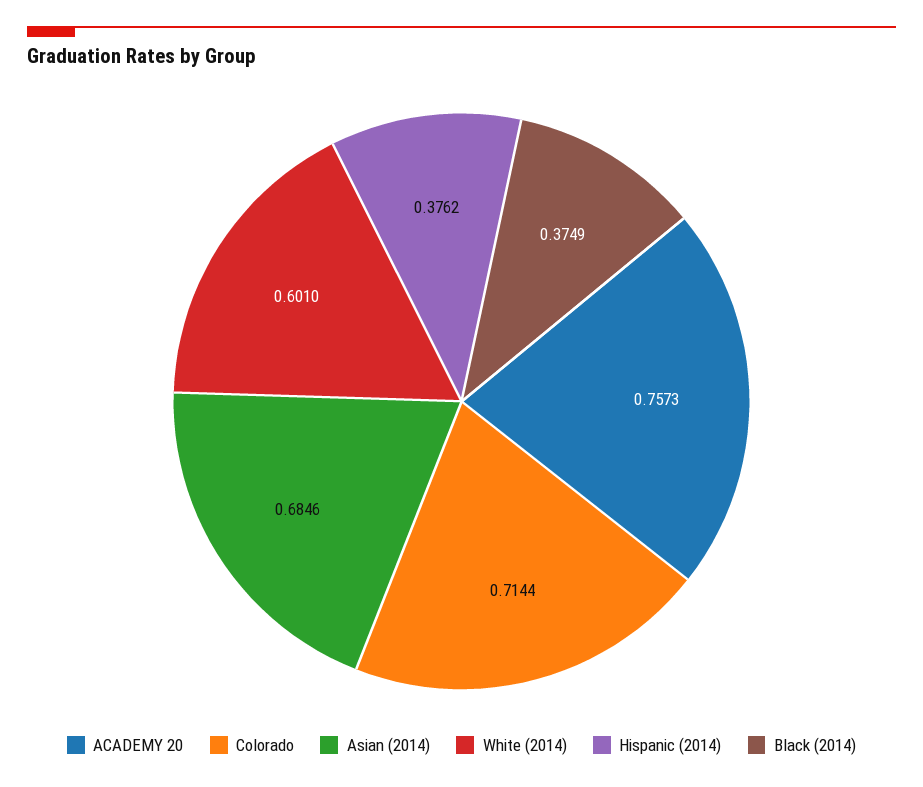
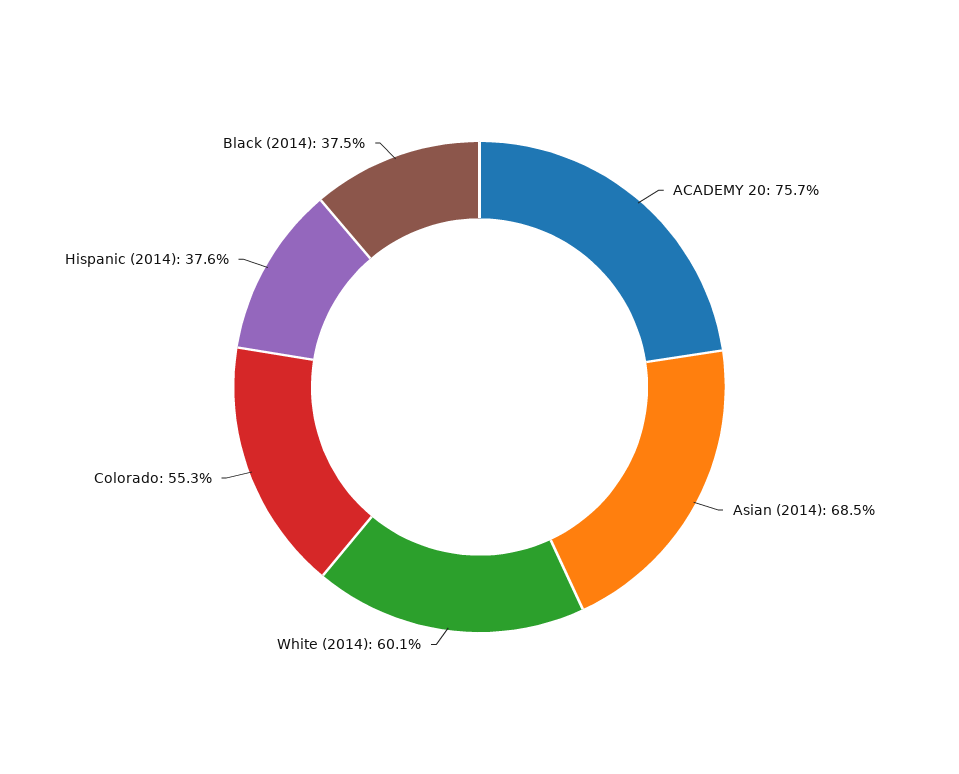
Colorado: 0.7144 -> 0.553

